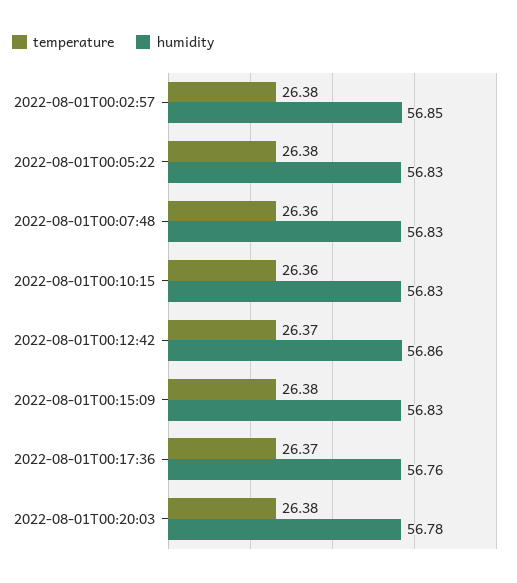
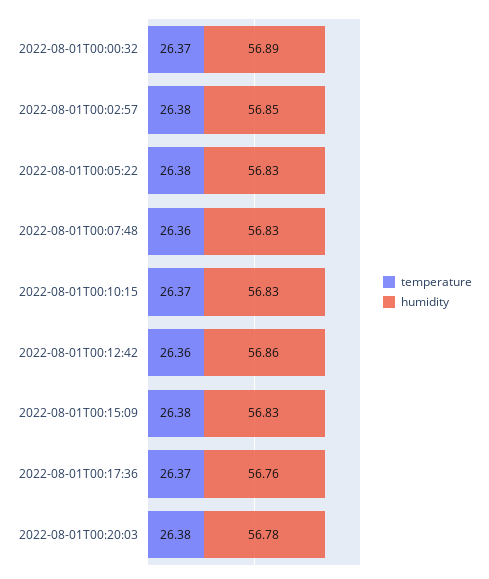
temperature, 2022-08-01T00:10:15: 26.36 -> 26.37
temperature, 2022-08-01T00:12:42: 26.37 -> 26.36
temperature, 2022-08-01T00:00:32: none -> 26.37
humidity, 2022-08-01T00:00:32: none -> 56.89

